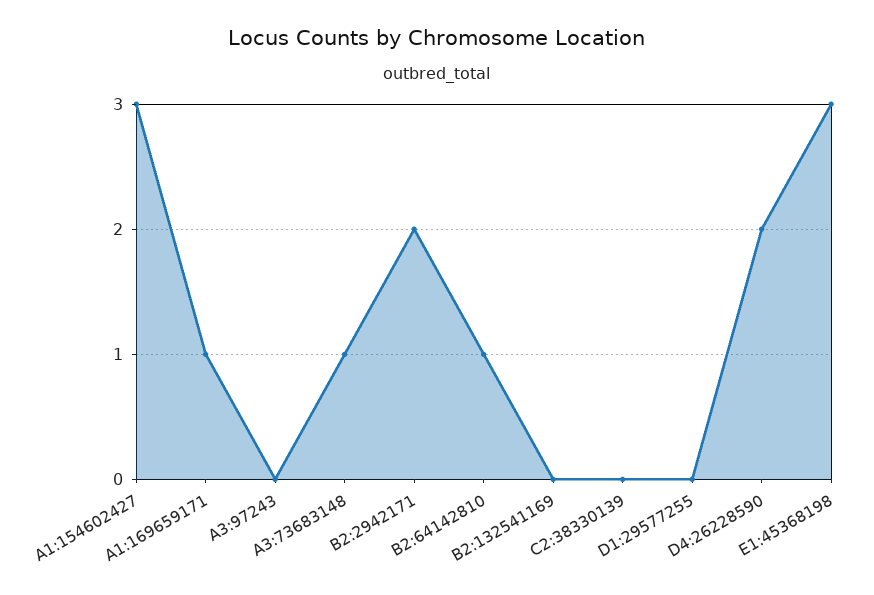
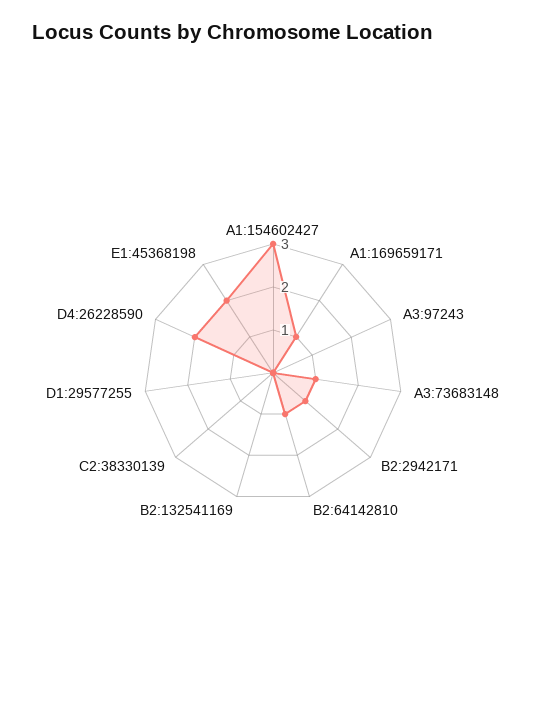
B2:2942171: 2 -> 1
E1:45368198: 3 -> 2

